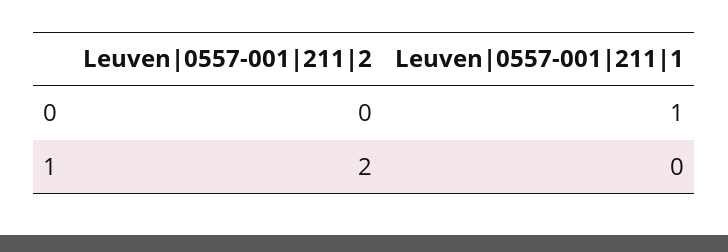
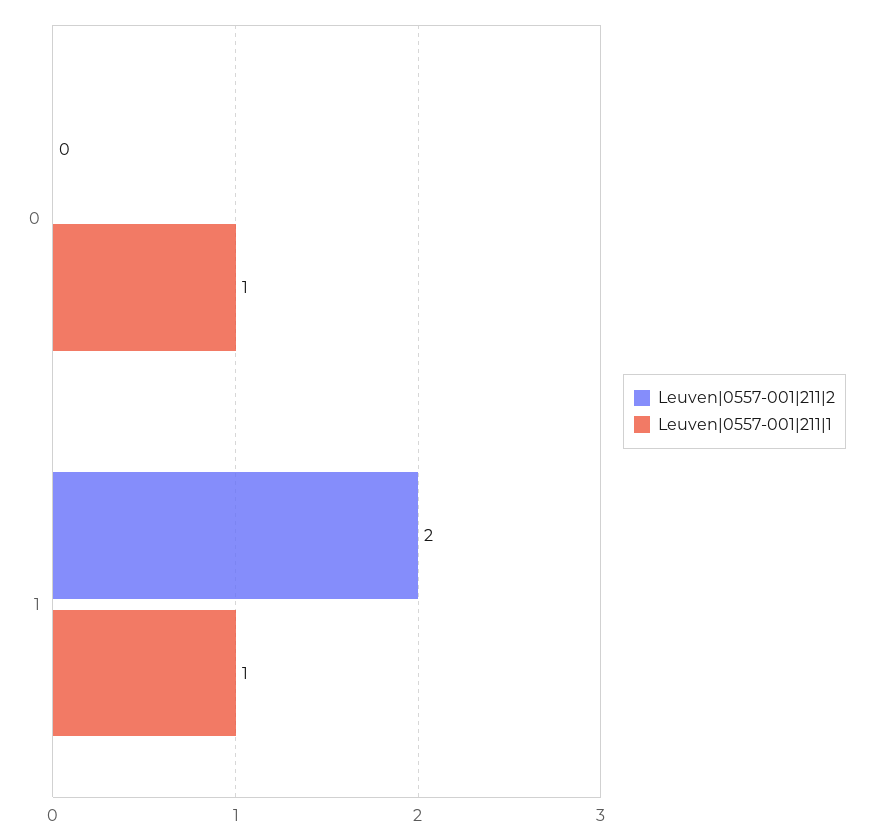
Leuven|0557-001|211|1, 1: 0 -> 1

